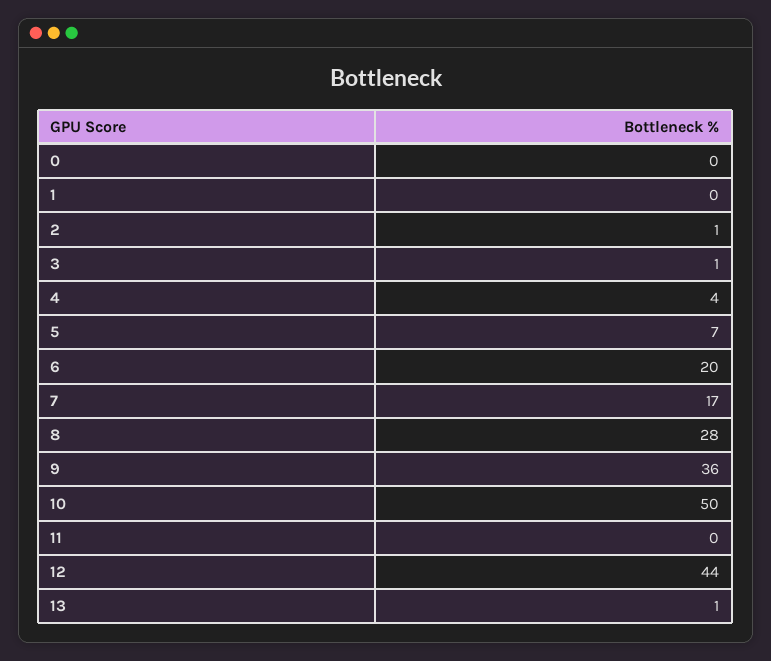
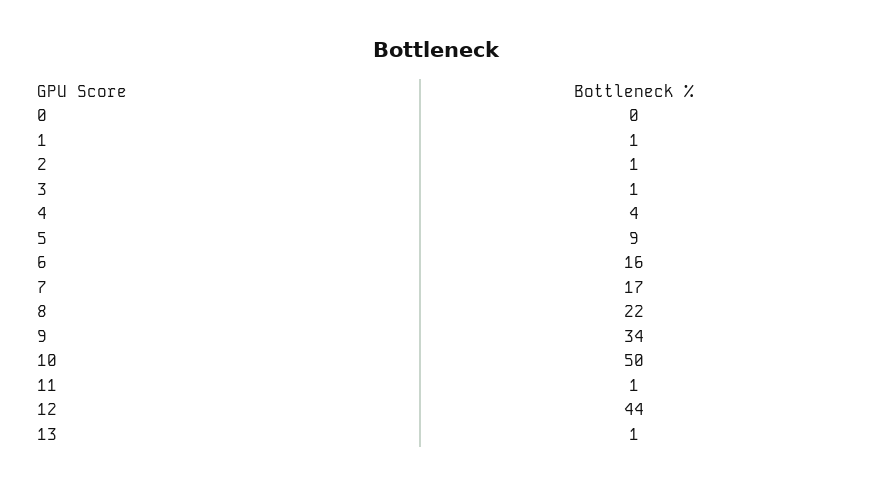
1: 0 -> 1
5: 7 -> 9
6: 20 -> 16
8: 28 -> 22
9: 36 -> 34
11: 0 -> 1

